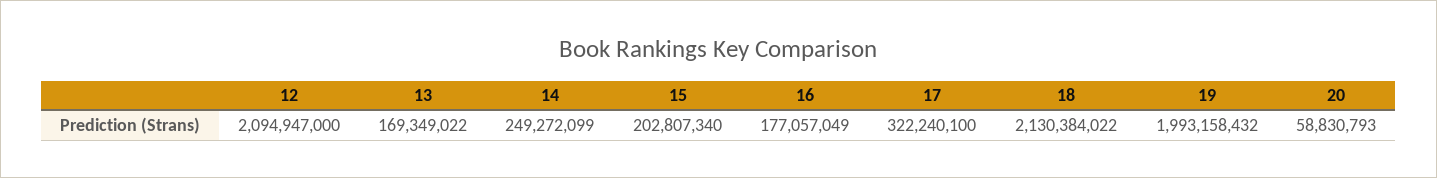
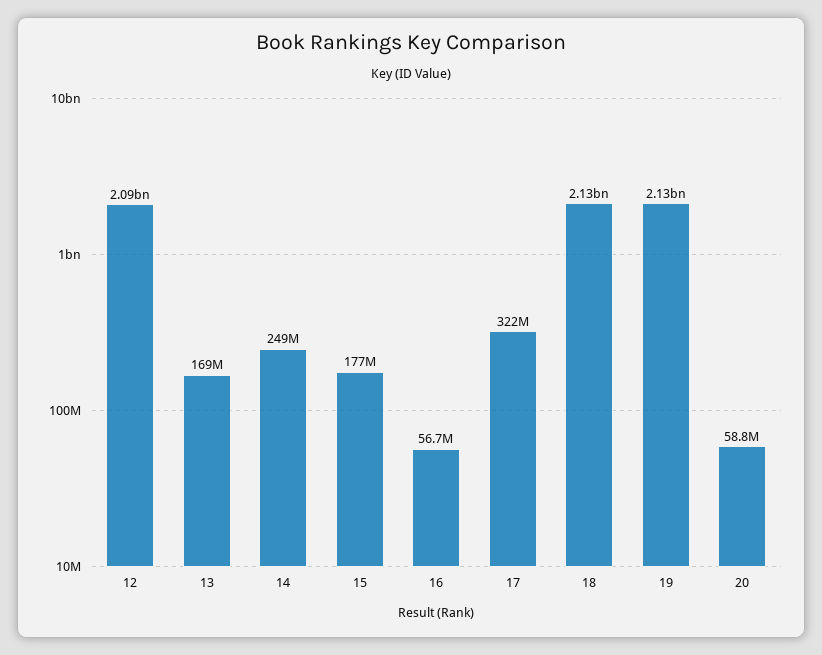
15: 202807340 -> 177000000
16: 177057049 -> 56700000
19: 1993158432 -> 2130000000

